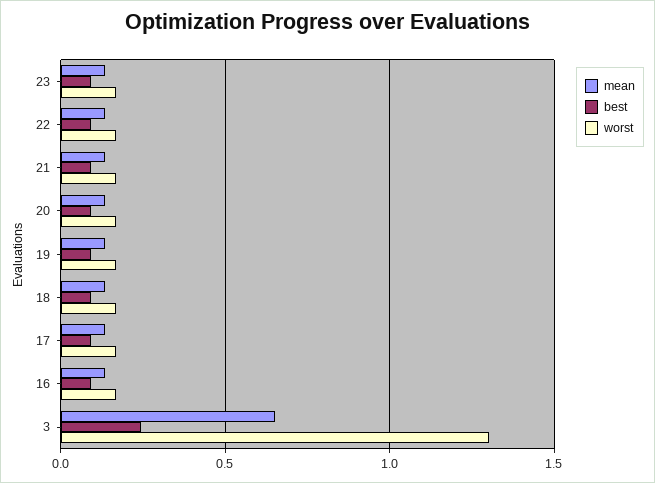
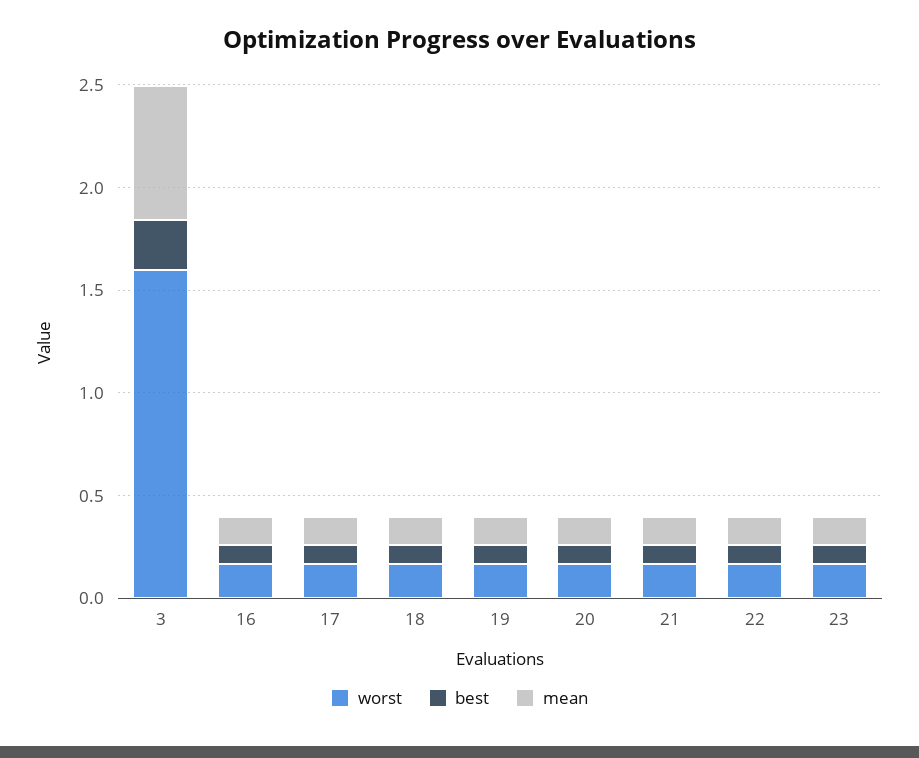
worst, 3: 1.3 -> 1.6

